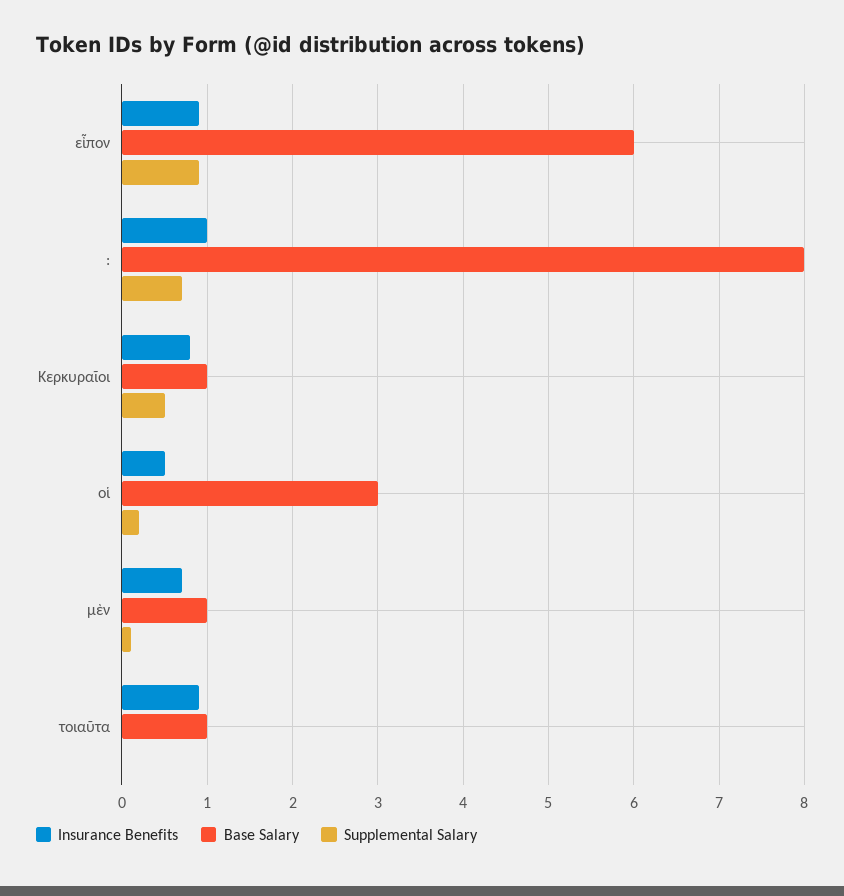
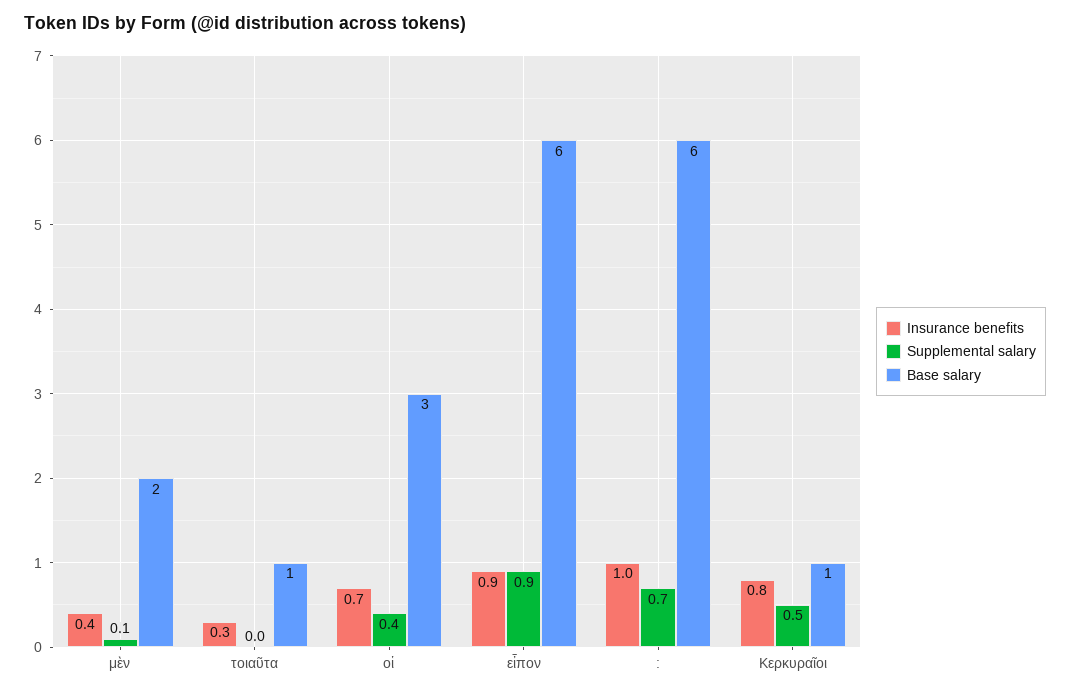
Base Salary, :: 8 -> 6
Insurance Benefits, οἱ: 0.5 -> 0.7
Supplemental Salary, οἱ: 0.2 -> 0.4
Insurance Benefits, μὲν: 0.7 -> 0.4
Base Salary, μὲν: 1 -> 2
Insurance Benefits, τοιαῦτα: 0.9 -> 0.3

